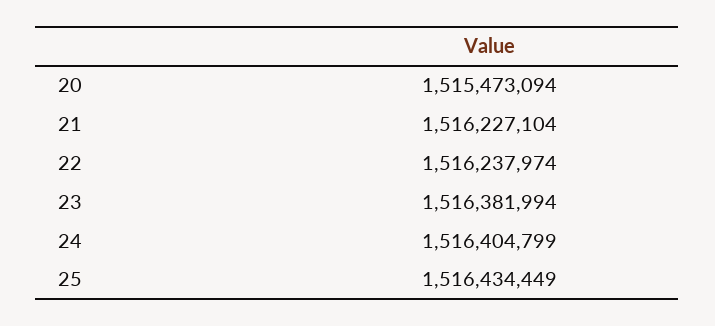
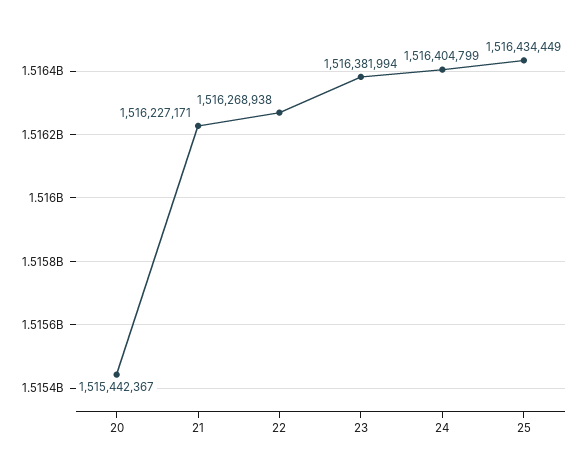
20: 1515473094 -> 1515442367
21: 1516227104 -> 1516227171
22: 1516237974 -> 1516268938

